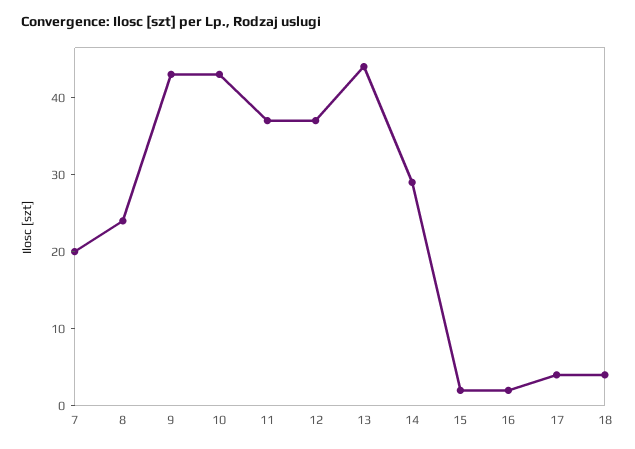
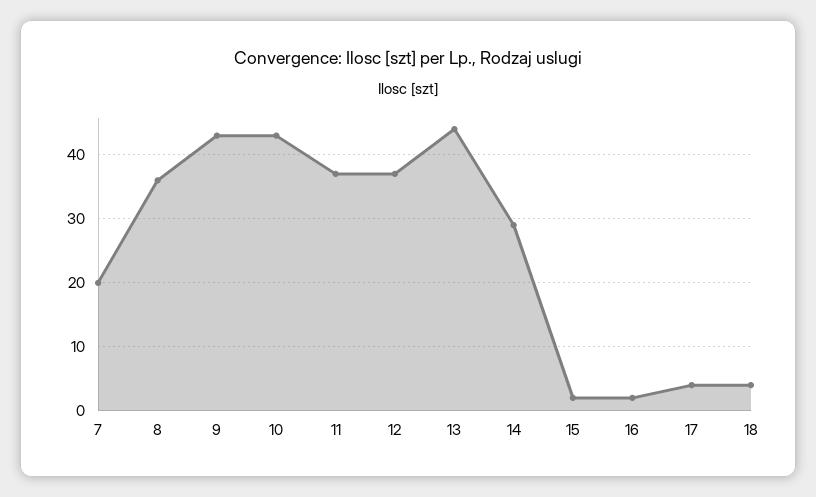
8: 25 -> 36

